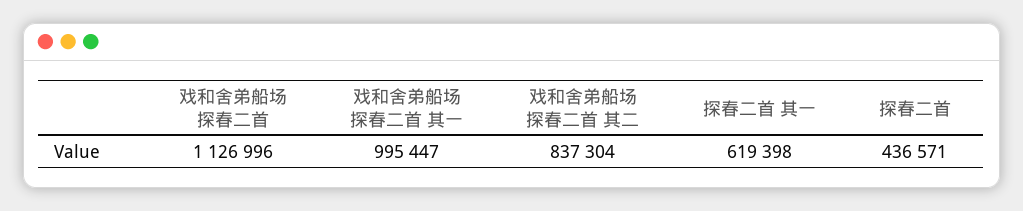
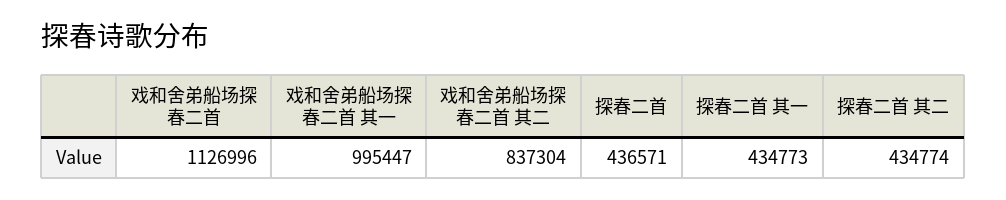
探春二首 其一: 619398 -> 434773
探春二首 其二: none -> 434774

